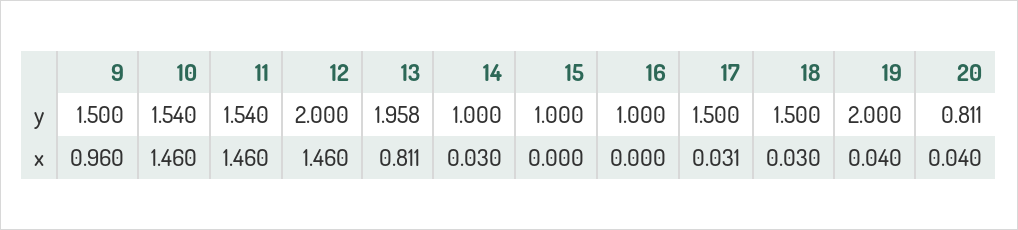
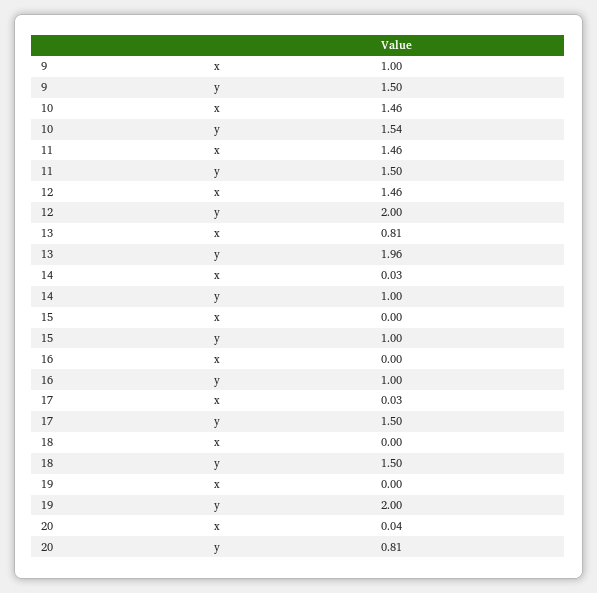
11, y: 1.54 -> 1.5
9, x: 0.96 -> 1
18, x: 0.03 -> 0
19, x: 0.04 -> 0

